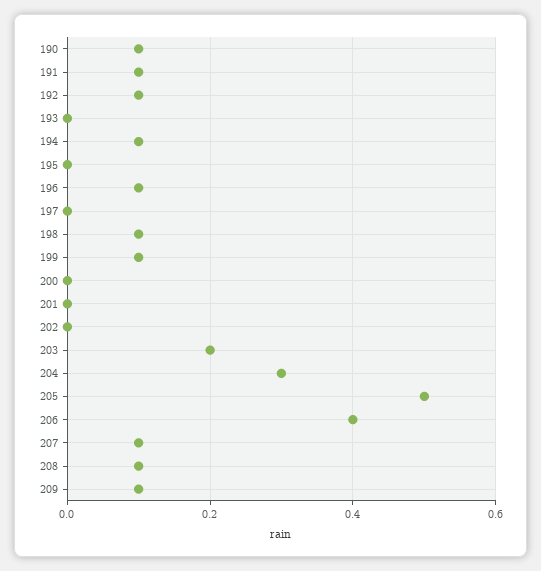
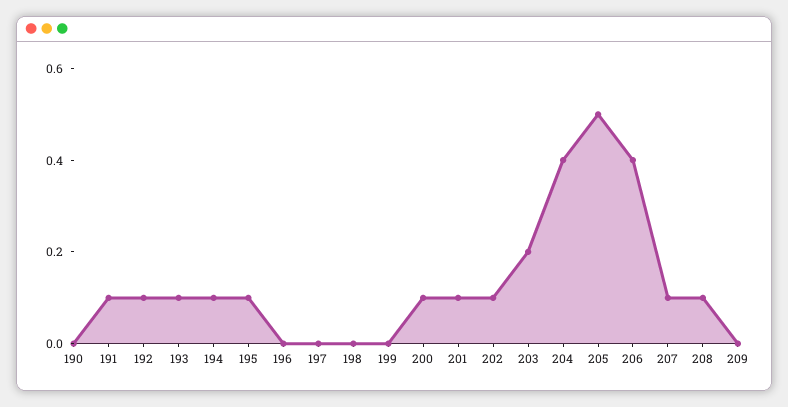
190: 0.1 -> 0
193: 0 -> 0.1
195: 0 -> 0.1
196: 0.1 -> 0
198: 0.1 -> 0
199: 0.1 -> 0
200: 0 -> 0.1
201: 0 -> 0.1
202: 0 -> 0.1
204: 0.3 -> 0.4
209: 0.1 -> 0

